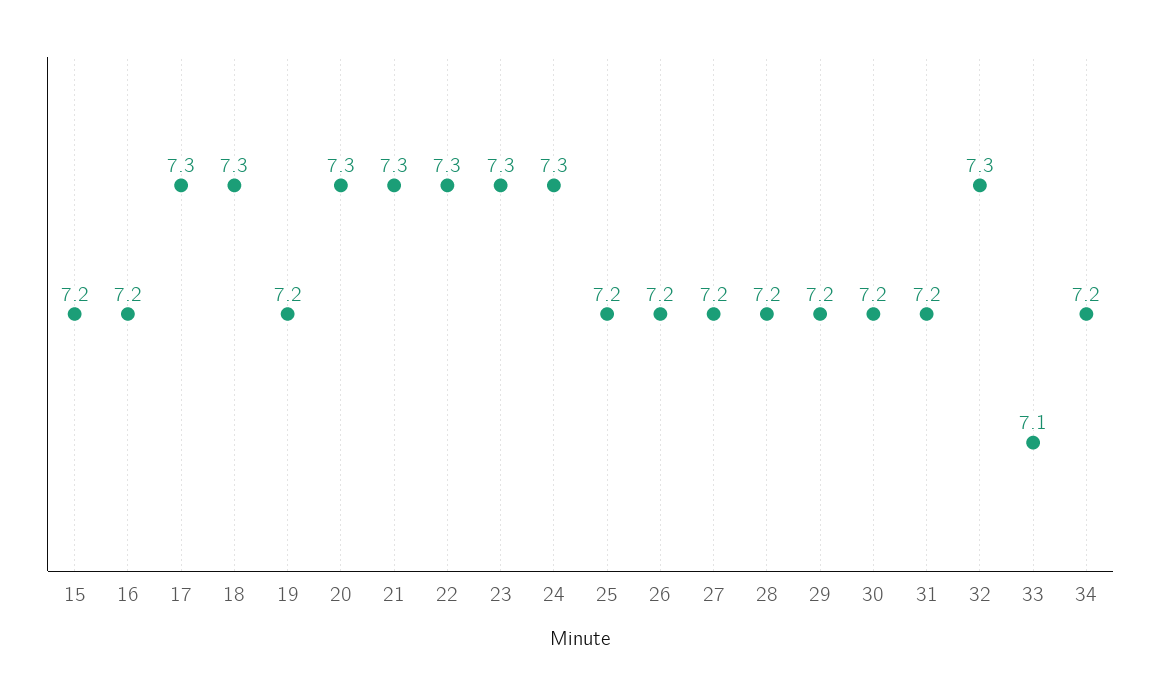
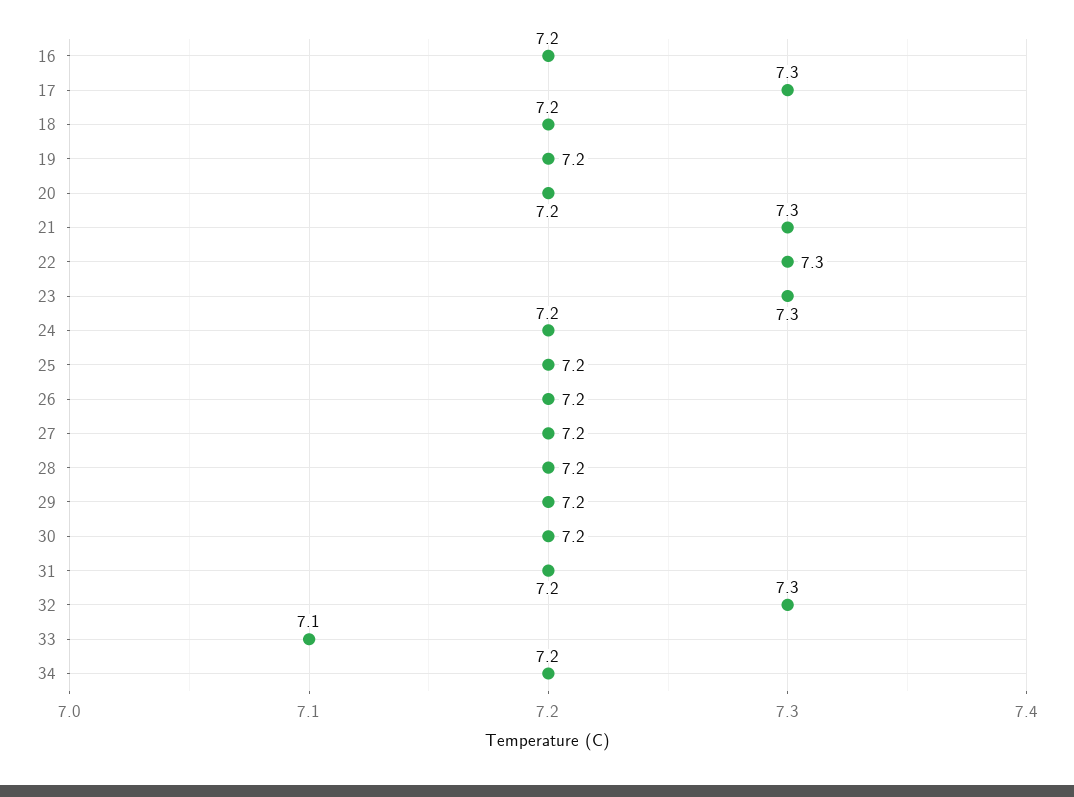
15: 7.2 -> none
18: 7.3 -> 7.2
20: 7.3 -> 7.2
24: 7.3 -> 7.2

